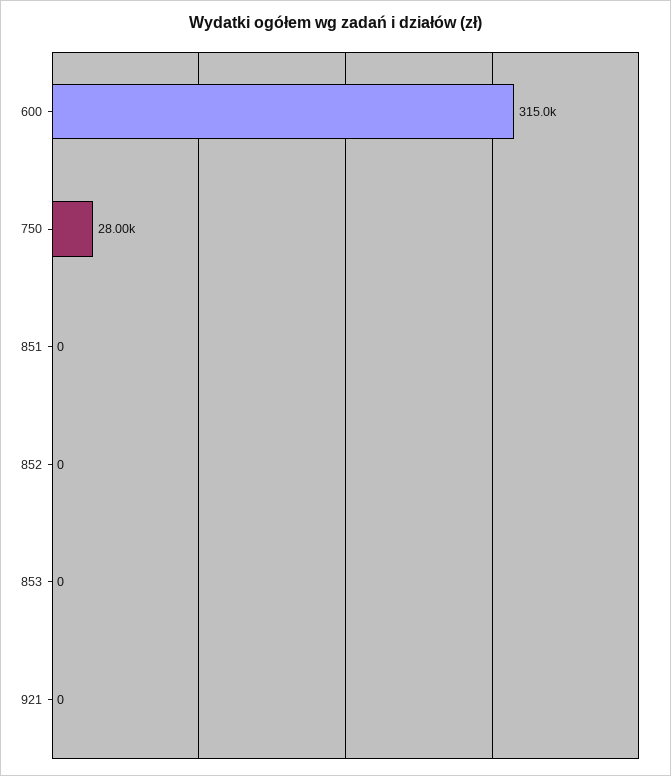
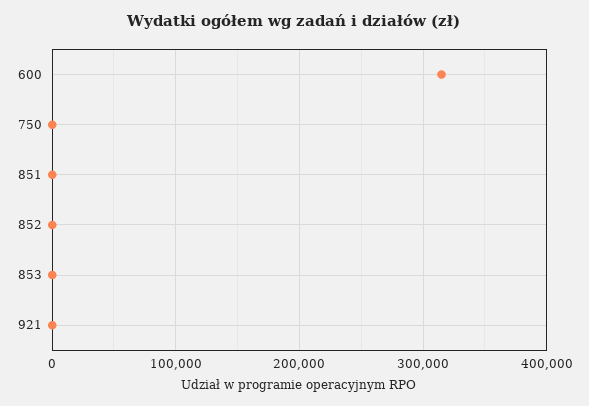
750: 28000 -> 0

